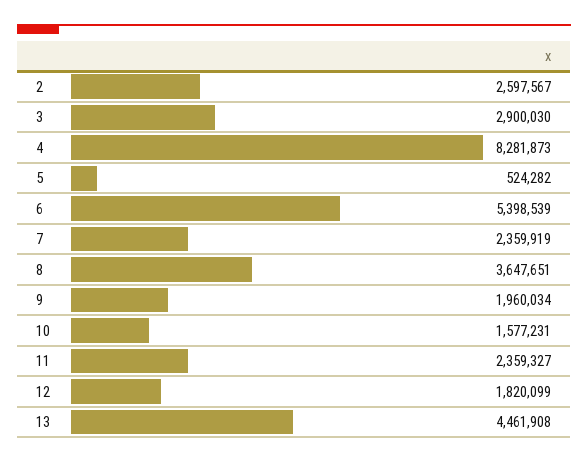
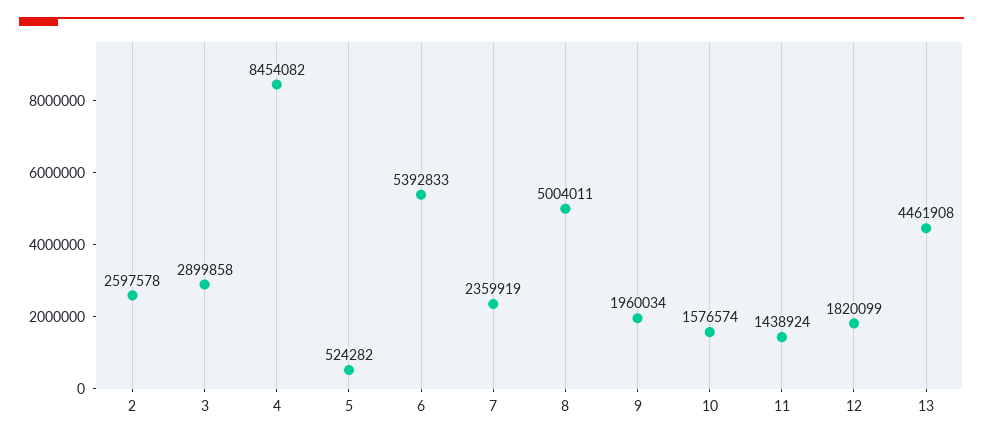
2: 2597567 -> 2597578
3: 2900030 -> 2899858
4: 8281873 -> 8454082
6: 5398539 -> 5392833
8: 3647651 -> 5004011
10: 1577231 -> 1576574
11: 2359327 -> 1438924

